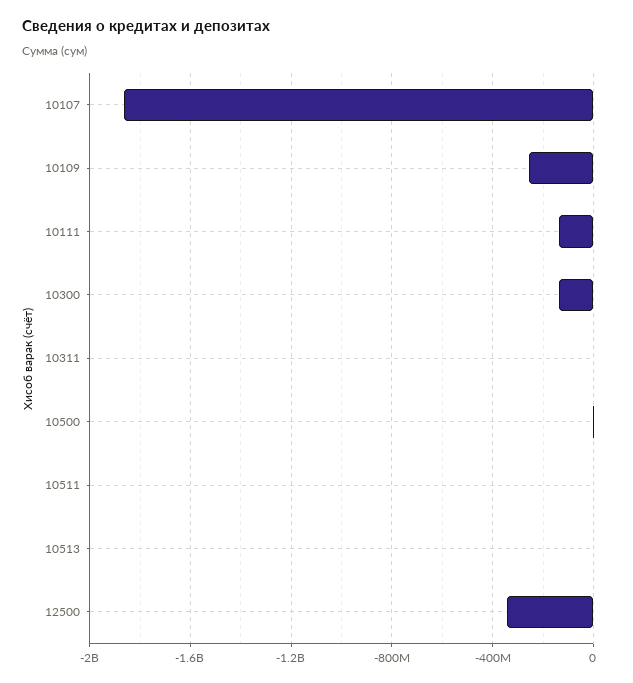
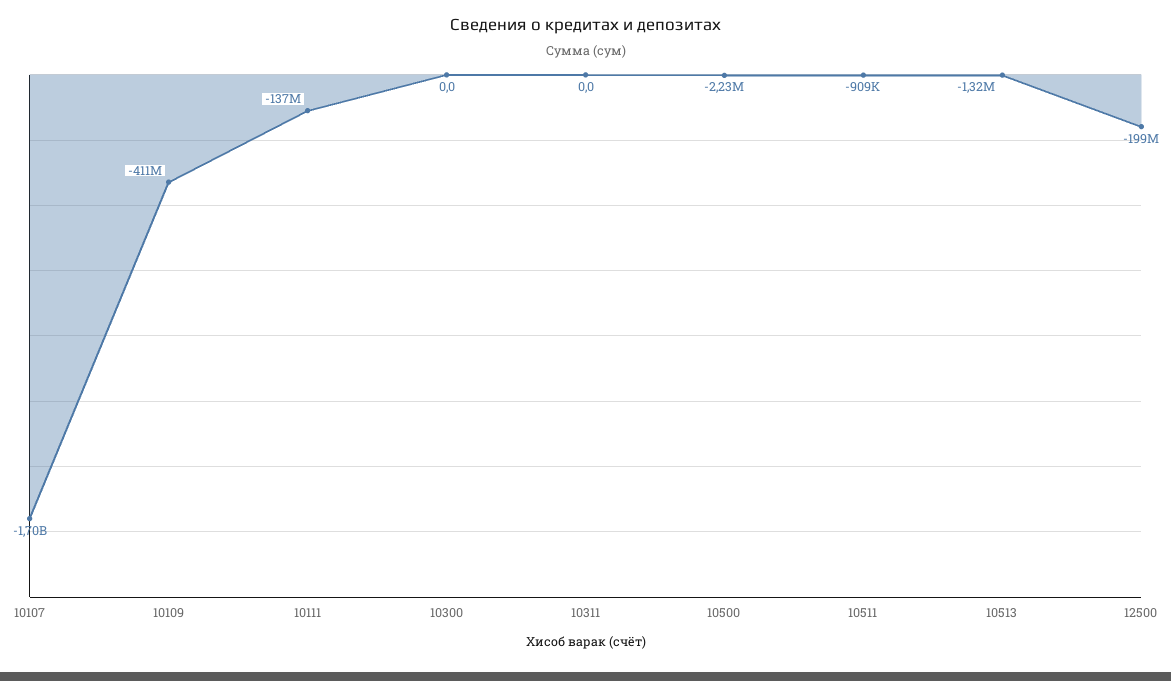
10107: -1850000000 -> -1700000000
10109: -250000000 -> -411000000
10300: -150000000 -> 0
12500: -350000000 -> -199000000

